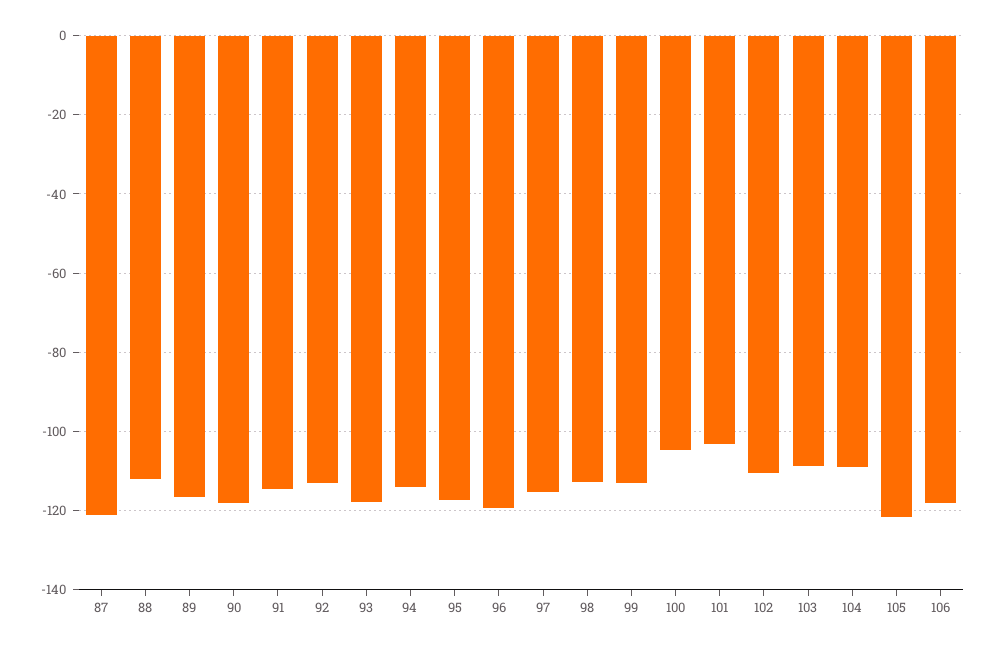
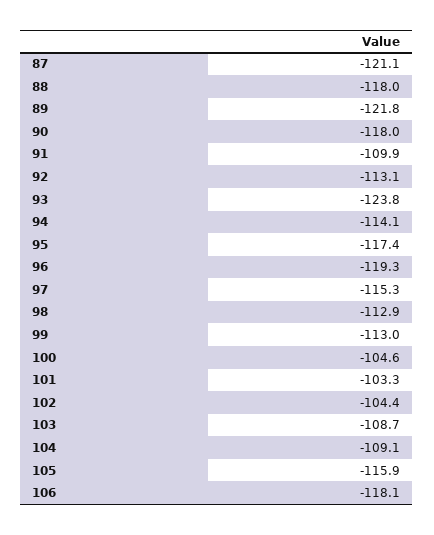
88: -112 -> -118
89: -116 -> -121.8
91: -114 -> -109.9
93: -118 -> -123.8
102: -110 -> -104.4
105: -122 -> -115.9

